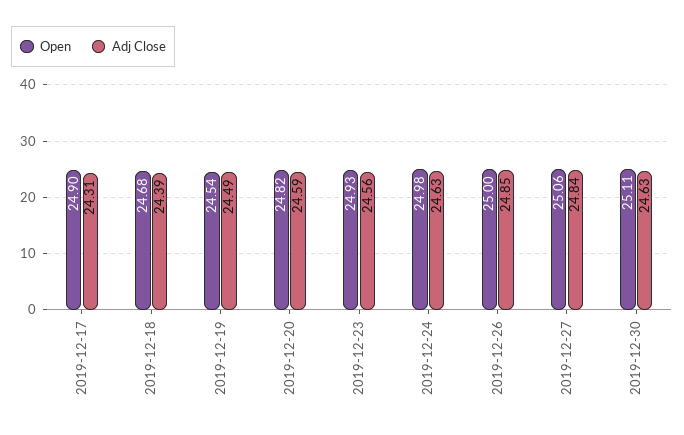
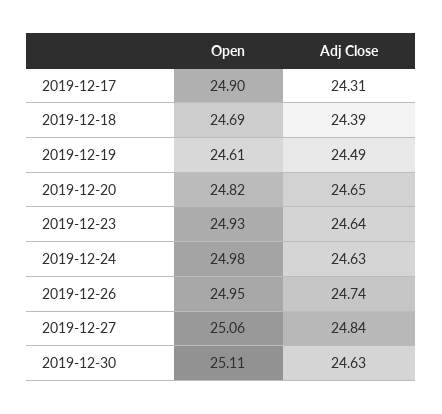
Open, 2019-12-18: 24.68 -> 24.69
Open, 2019-12-19: 24.54 -> 24.61
Adj Close, 2019-12-20: 24.59 -> 24.65
Adj Close, 2019-12-23: 24.56 -> 24.64
Open, 2019-12-26: 25 -> 24.95
Adj Close, 2019-12-26: 24.85 -> 24.74

